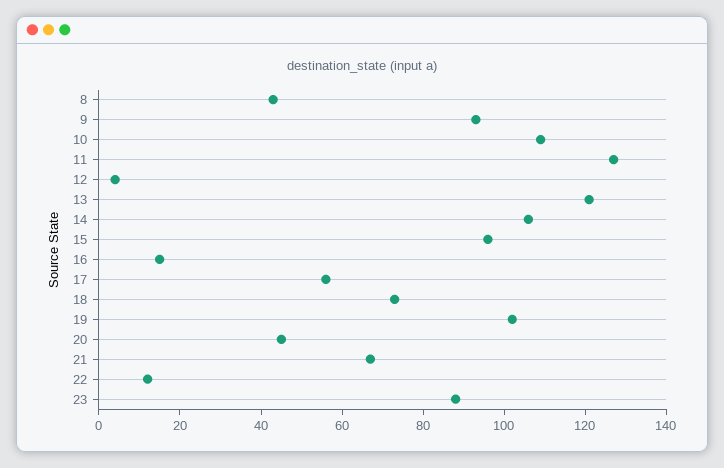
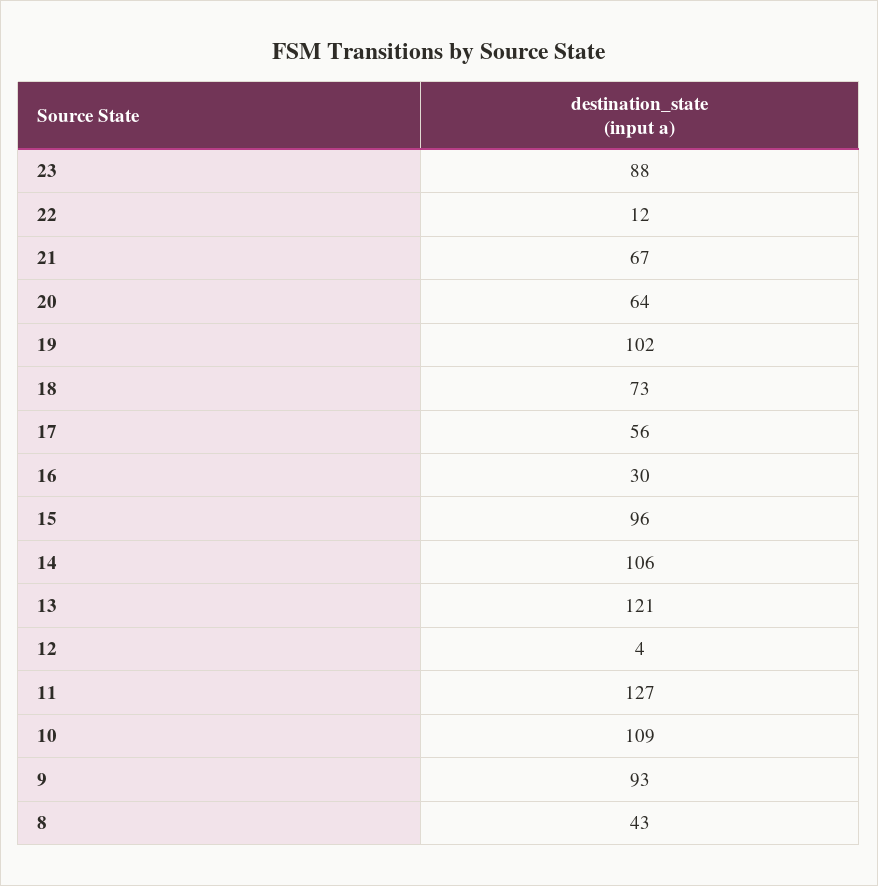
16: 15 -> 30
20: 45 -> 64

